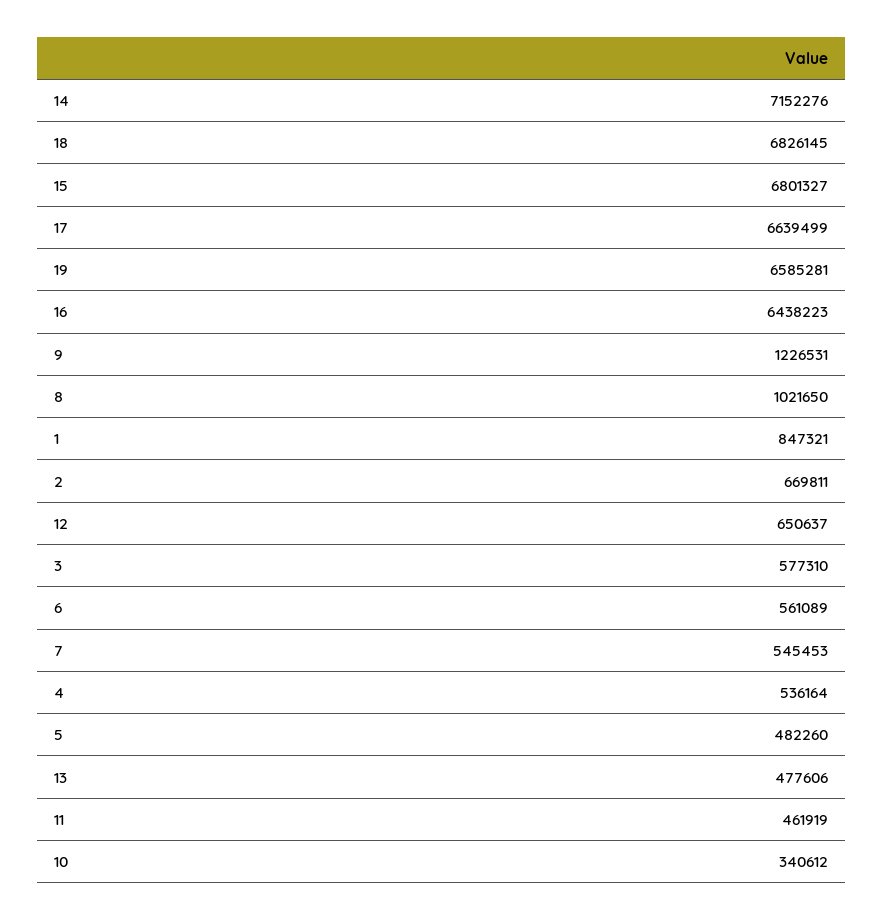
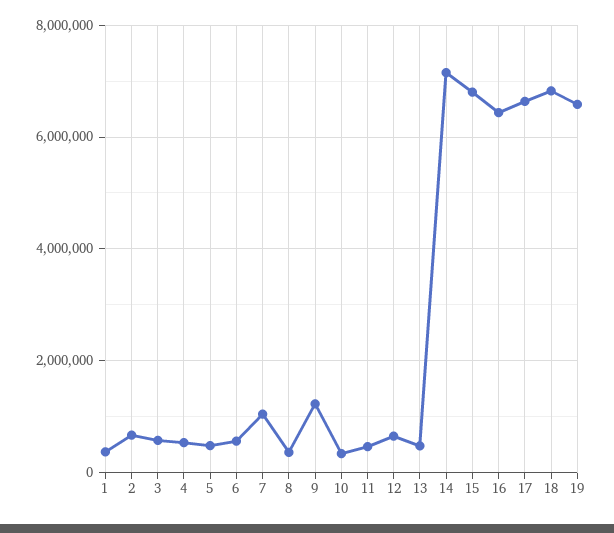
8: 1021650 -> 400000
1: 847321 -> 400000
7: 545453 -> 1000000

